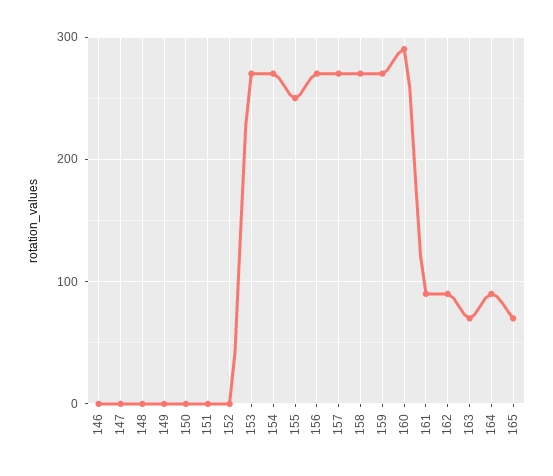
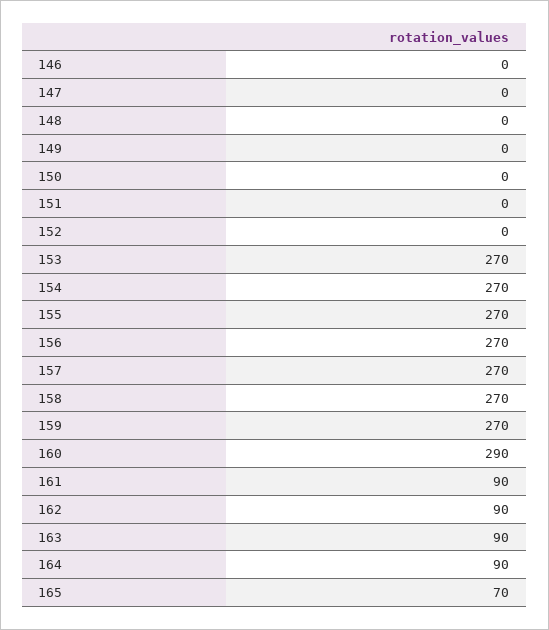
155: 250 -> 270
163: 70 -> 90

